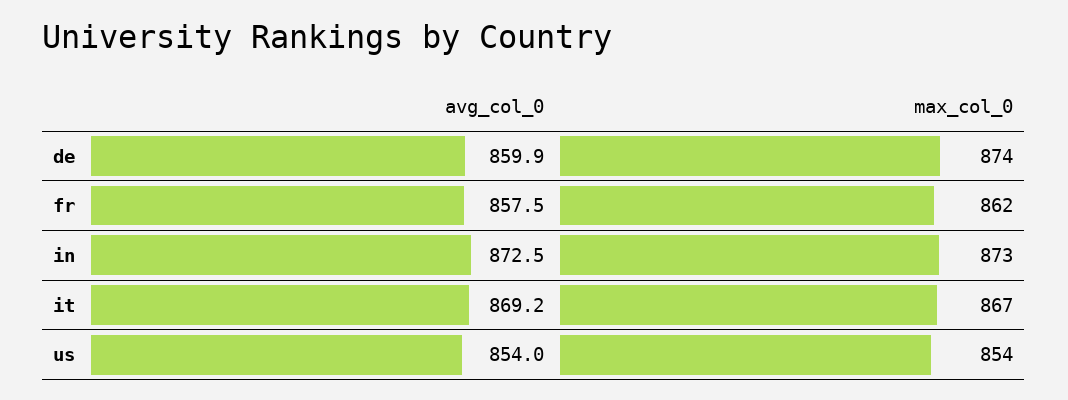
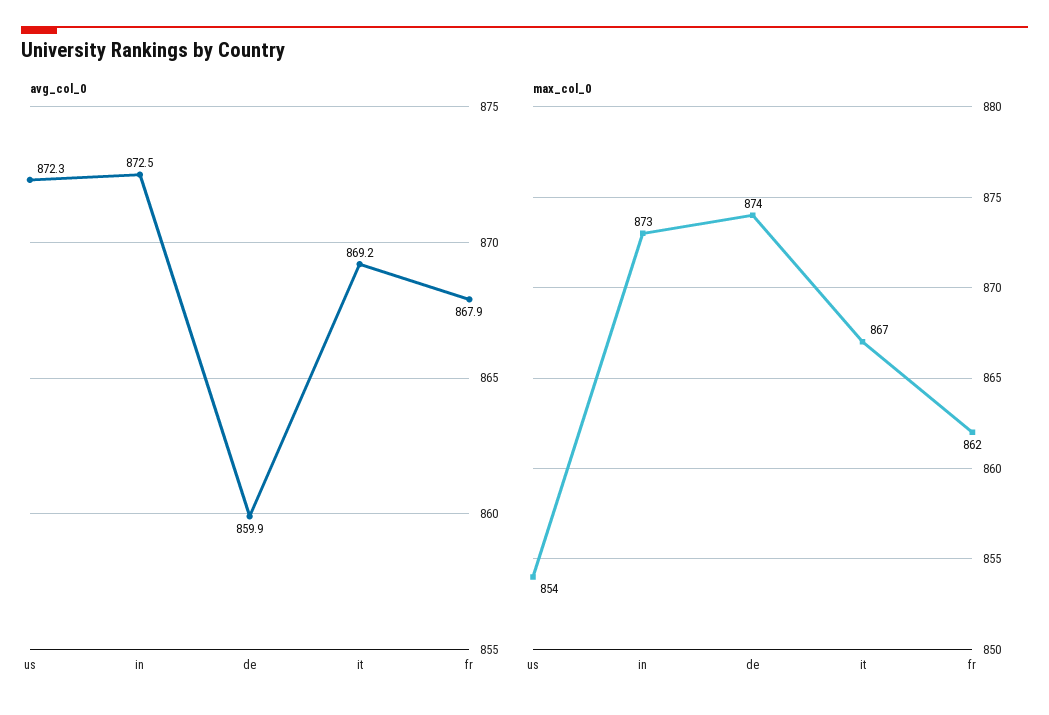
avg_col_0, fr: 857.5 -> 867.9
avg_col_0, us: 854 -> 872.3

